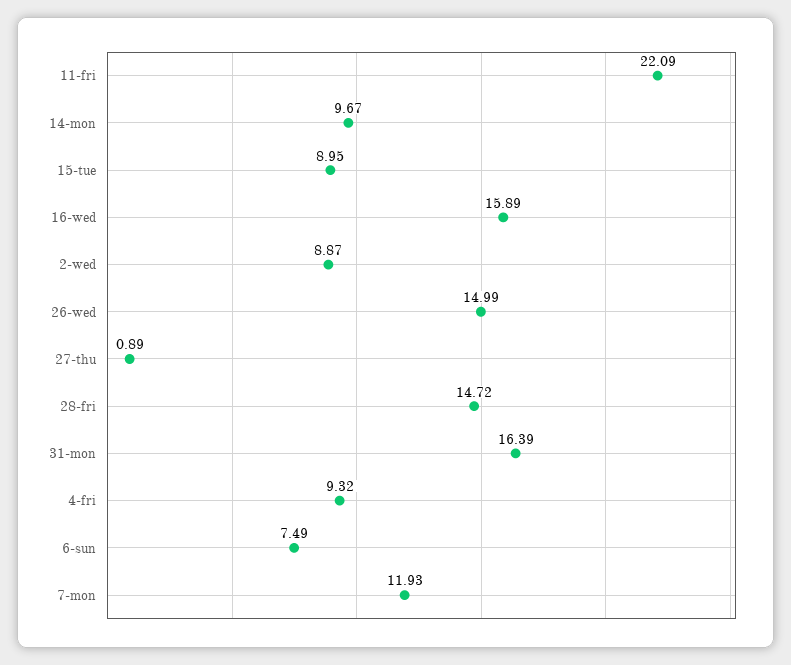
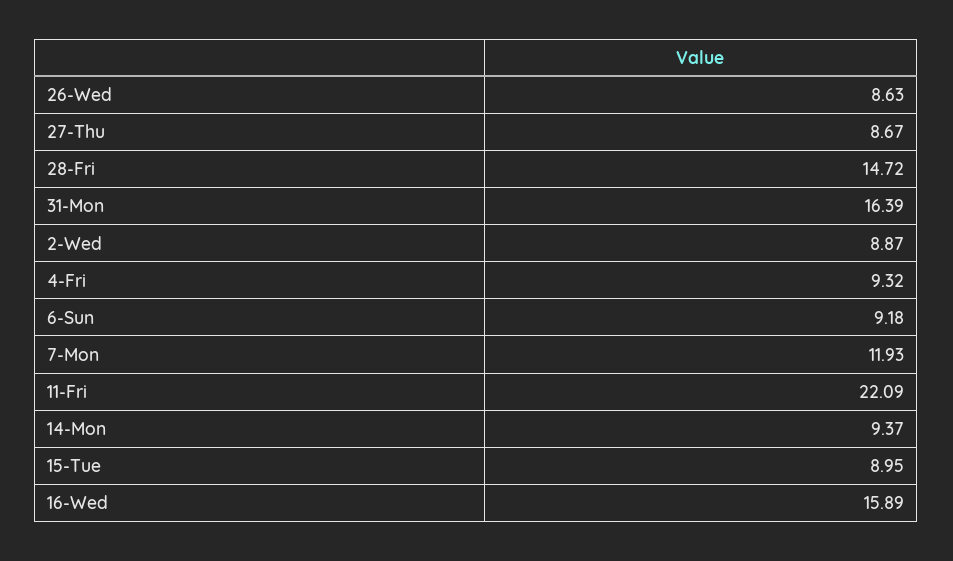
14-mon: 9.67 -> 9.37
26-wed: 14.99 -> 8.63
27-thu: 0.89 -> 8.67
6-sun: 7.49 -> 9.18

